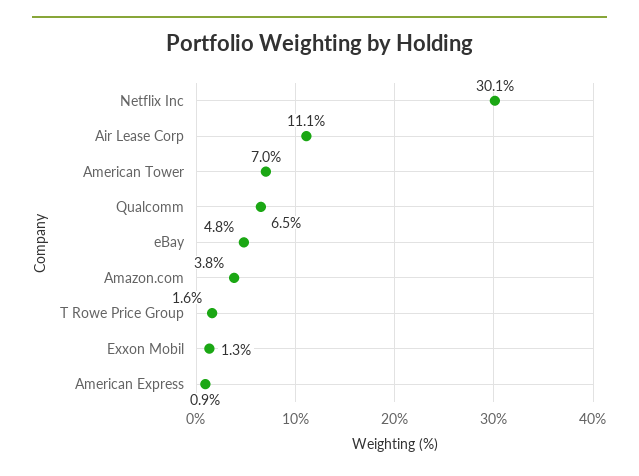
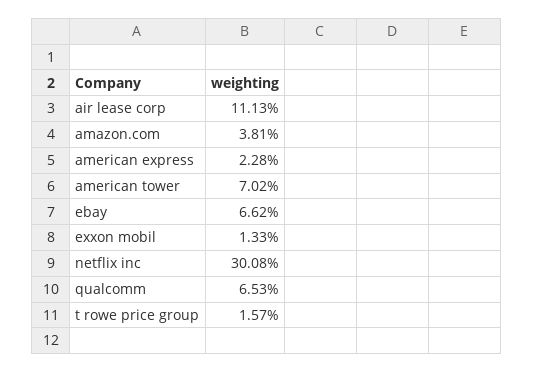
eBay: 4.8 -> 6.62
American Express: 0.9 -> 2.28

